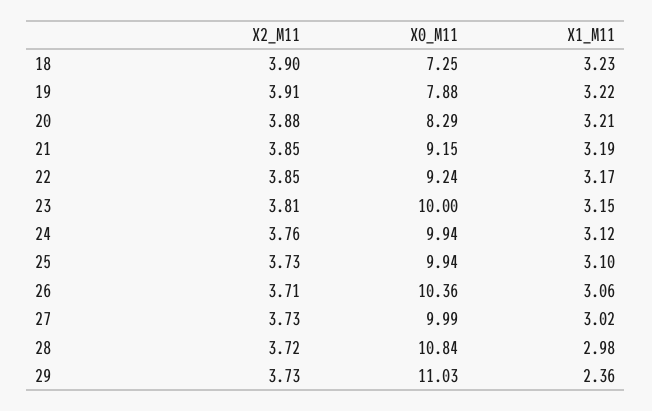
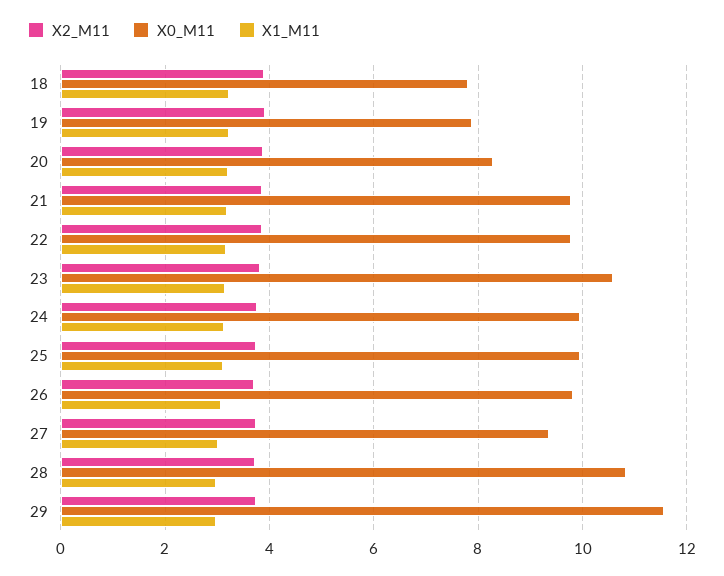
X0_M11, 18: 7.25 -> 7.8
X0_M11, 21: 9.15 -> 9.8
X0_M11, 22: 9.24 -> 9.8
X0_M11, 23: 10 -> 10.6
X0_M11, 26: 10.36 -> 9.8
X0_M11, 27: 9.99 -> 9.4
X0_M11, 29: 11.03 -> 11.6
X1_M11, 29: 2.36 -> 3

